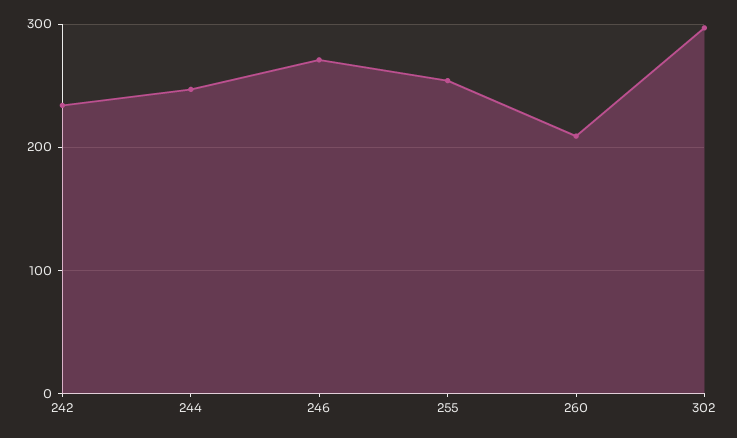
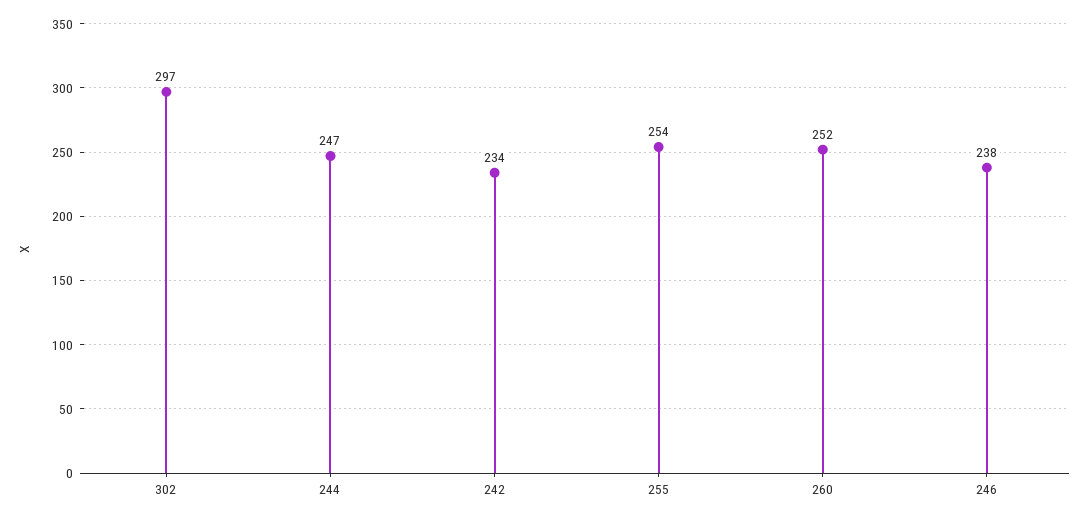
246: 270 -> 238
260: 210 -> 252

